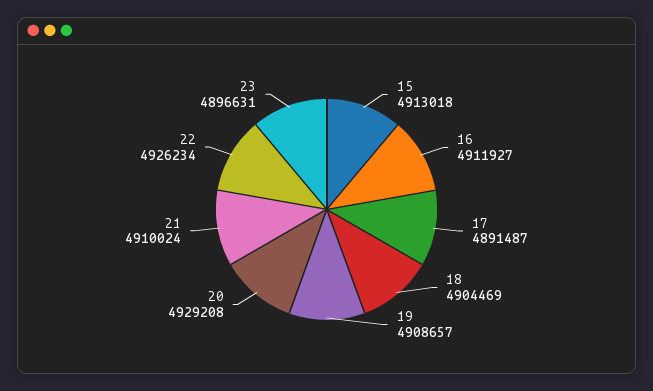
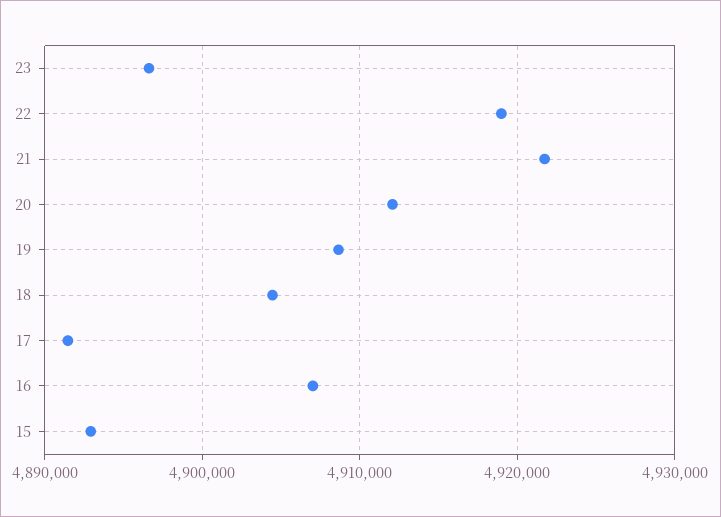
15: 4913018 -> 4893000
16: 4911927 -> 4907000
20: 4929208 -> 4912000
21: 4910024 -> 4922000
22: 4926234 -> 4919000

